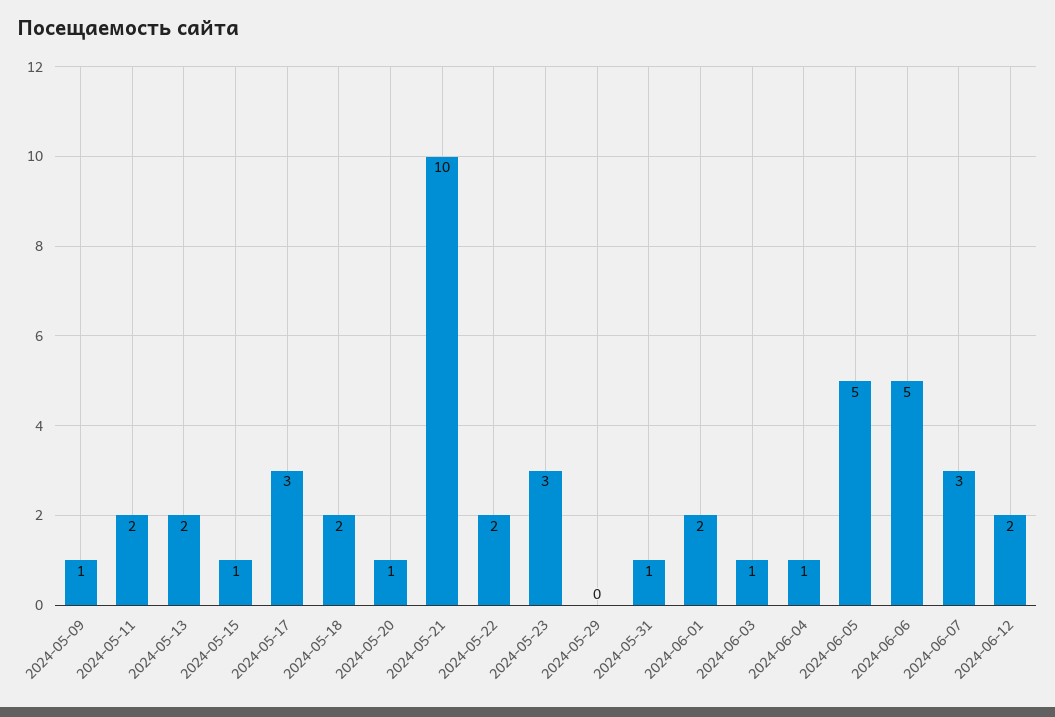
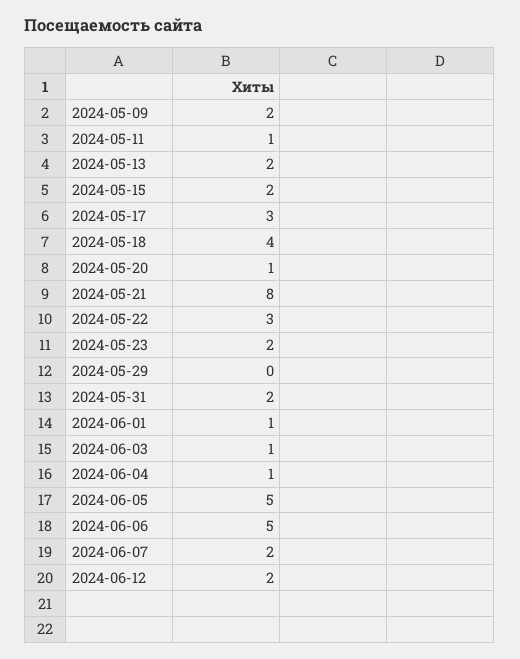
2024-05-09: 1 -> 2
2024-05-11: 2 -> 1
2024-05-15: 1 -> 2
2024-05-18: 2 -> 4
2024-05-21: 10 -> 8
2024-05-22: 2 -> 3
2024-05-23: 3 -> 2
2024-05-31: 1 -> 2
2024-06-01: 2 -> 1
2024-06-07: 3 -> 2

